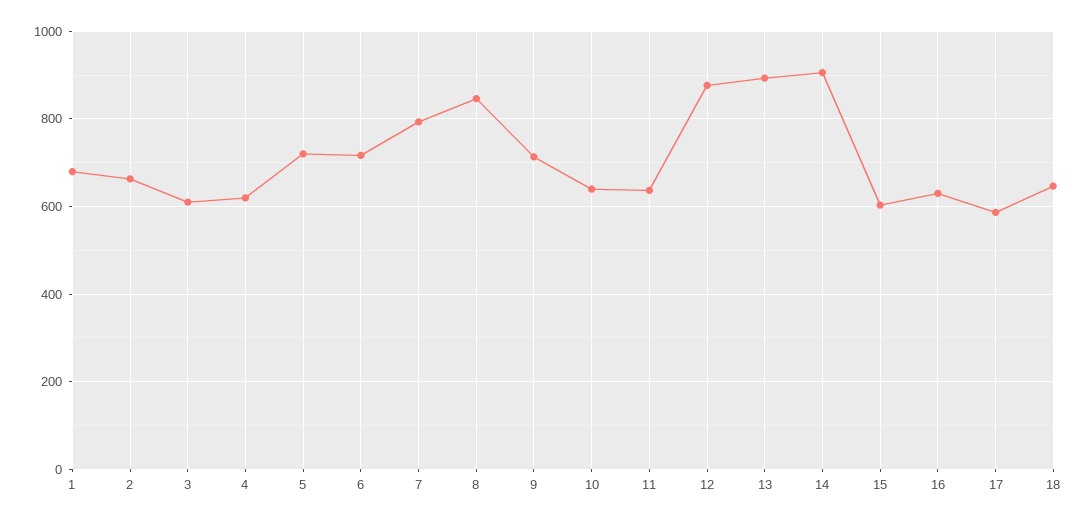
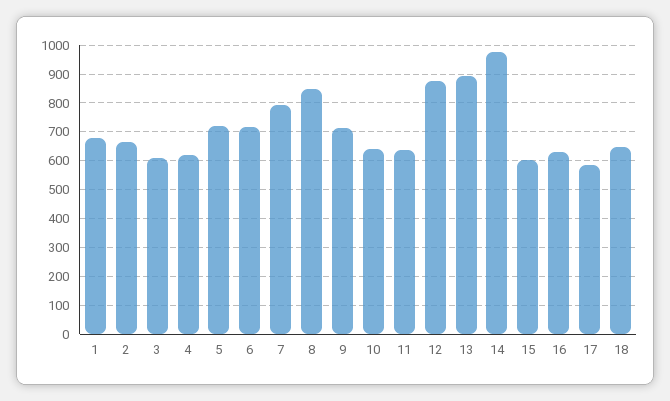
14: 900 -> 975

